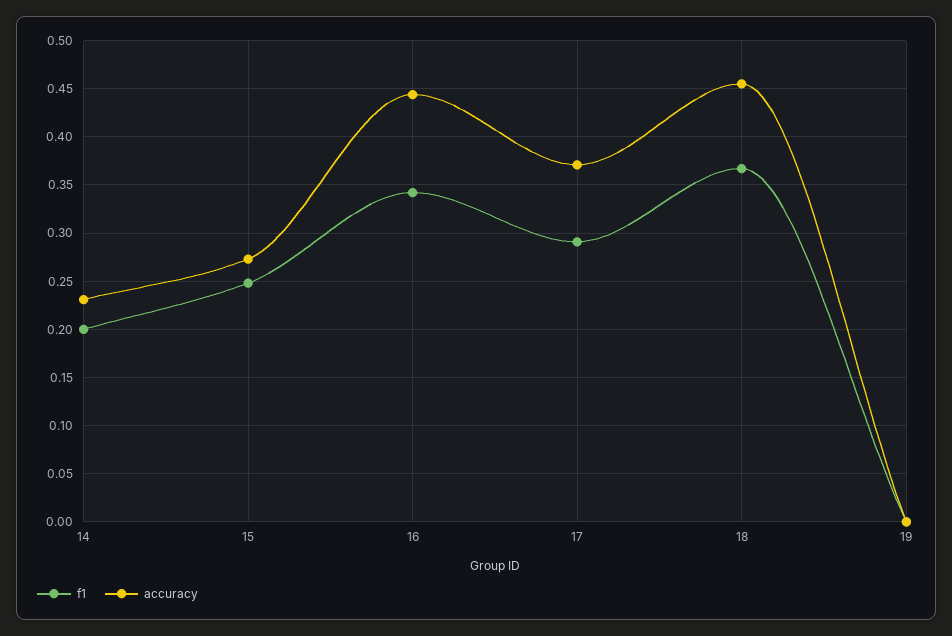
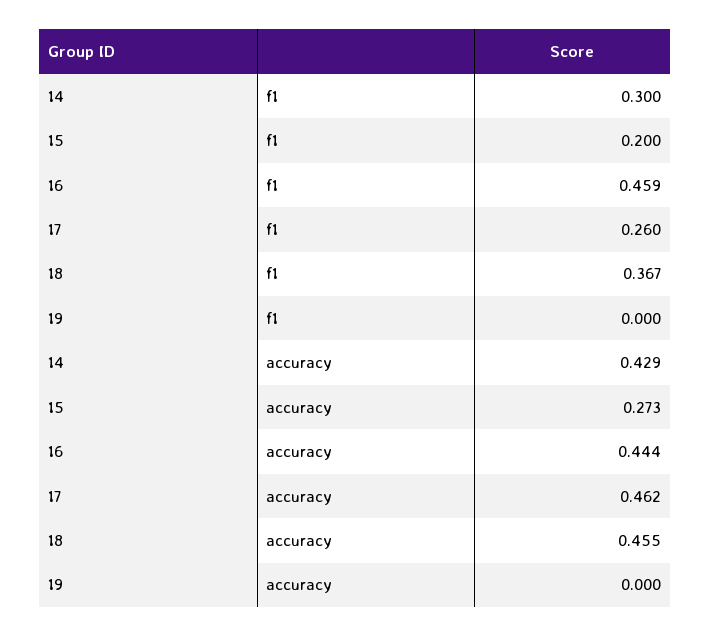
f1, 14: 0.2 -> 0.3
accuracy, 14: 0.23 -> 0.429
f1, 15: 0.25 -> 0.2
f1, 16: 0.34 -> 0.459
f1, 17: 0.29 -> 0.26
accuracy, 17: 0.37 -> 0.462

